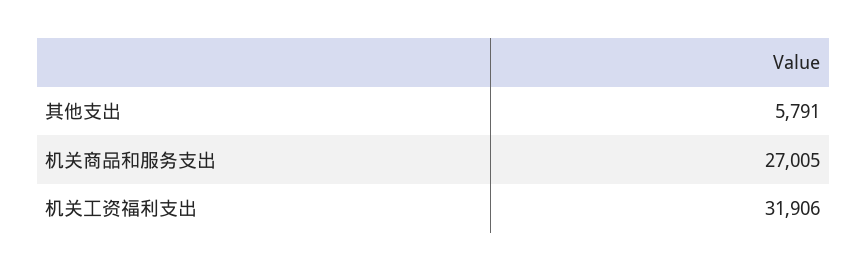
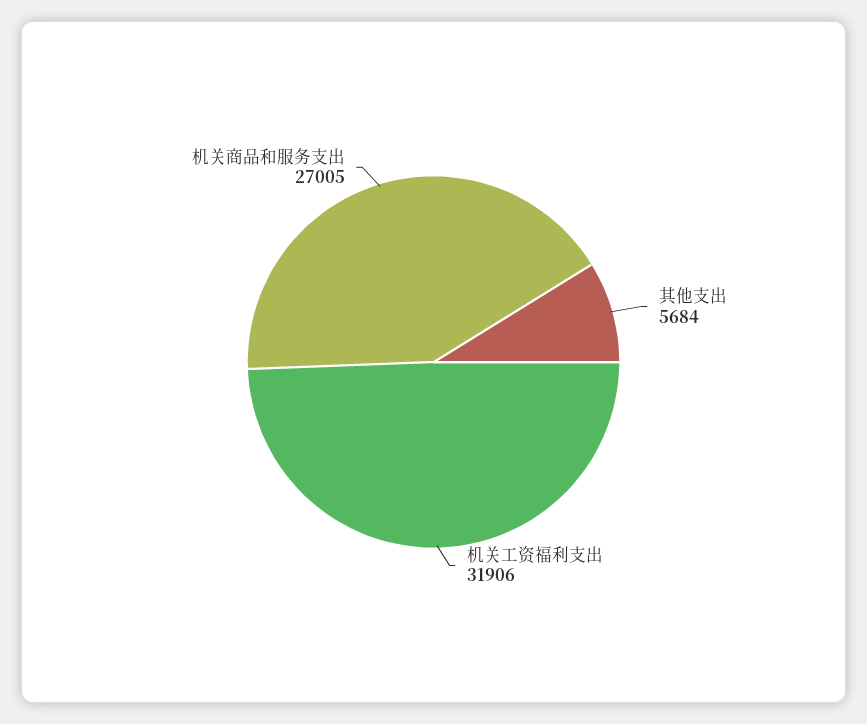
其他支出: 5791 -> 5684

